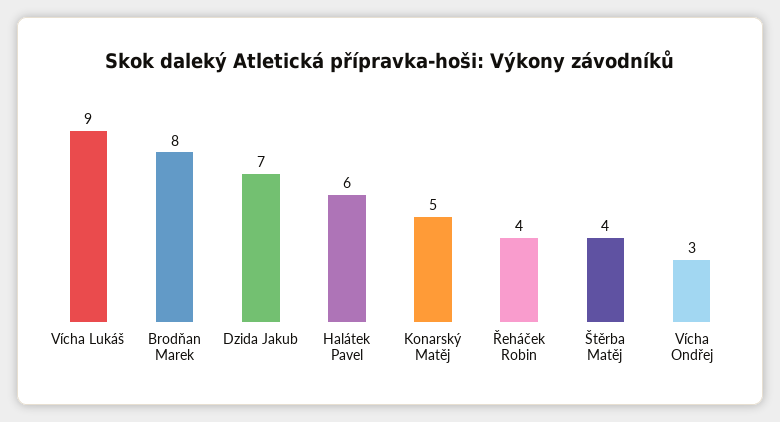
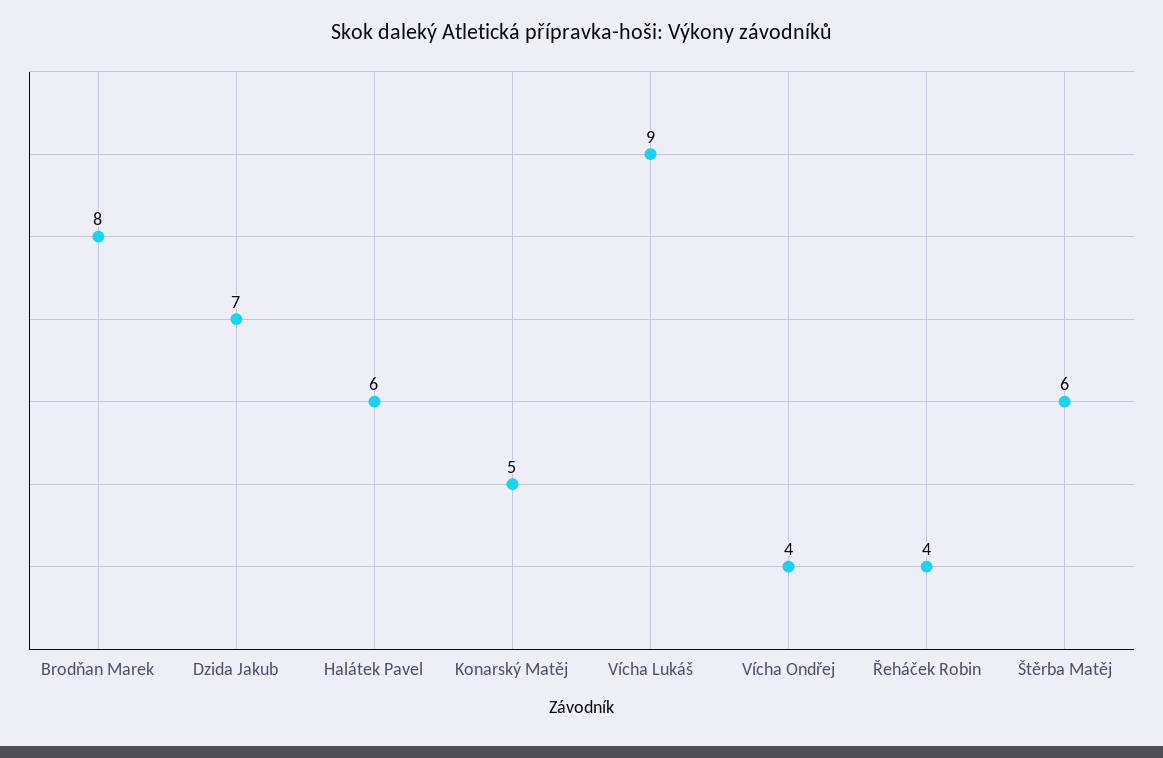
Štěrba Matěj: 4 -> 6
Vícha Ondřej: 3 -> 4

